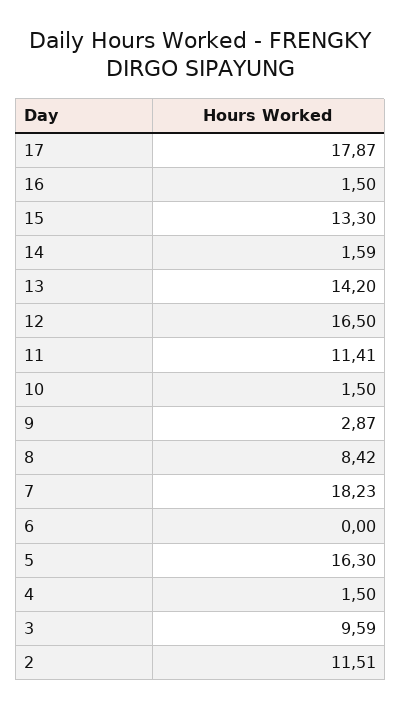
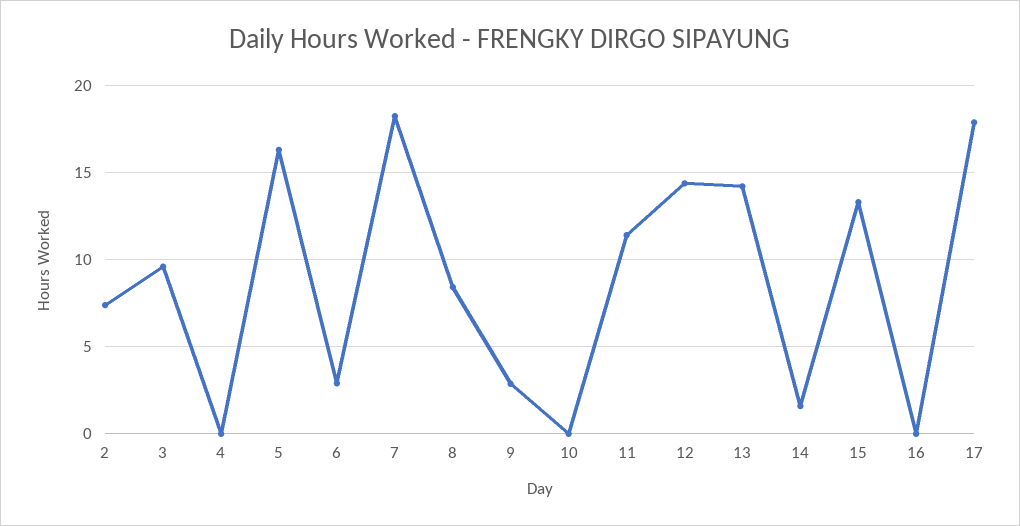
16: 1.5 -> 0
12: 16.5 -> 14.5
10: 1.5 -> 0
6: 0 -> 3
4: 1.5 -> 0
2: 11.51 -> 7.5

